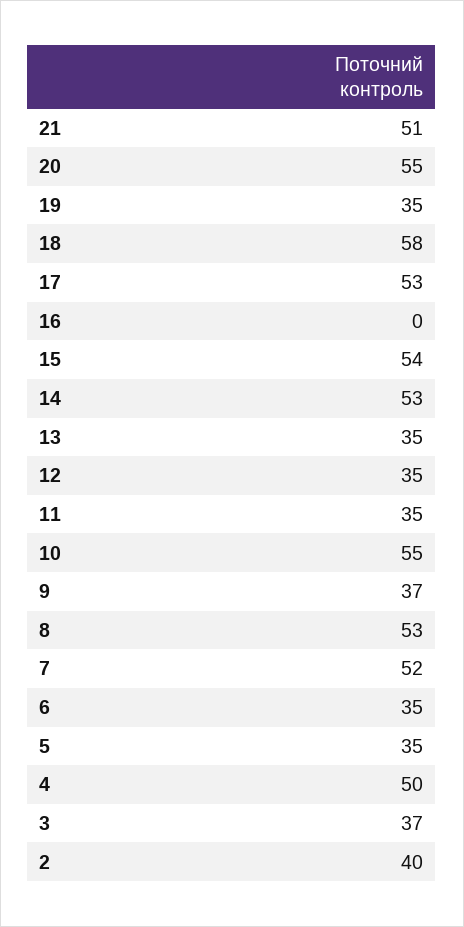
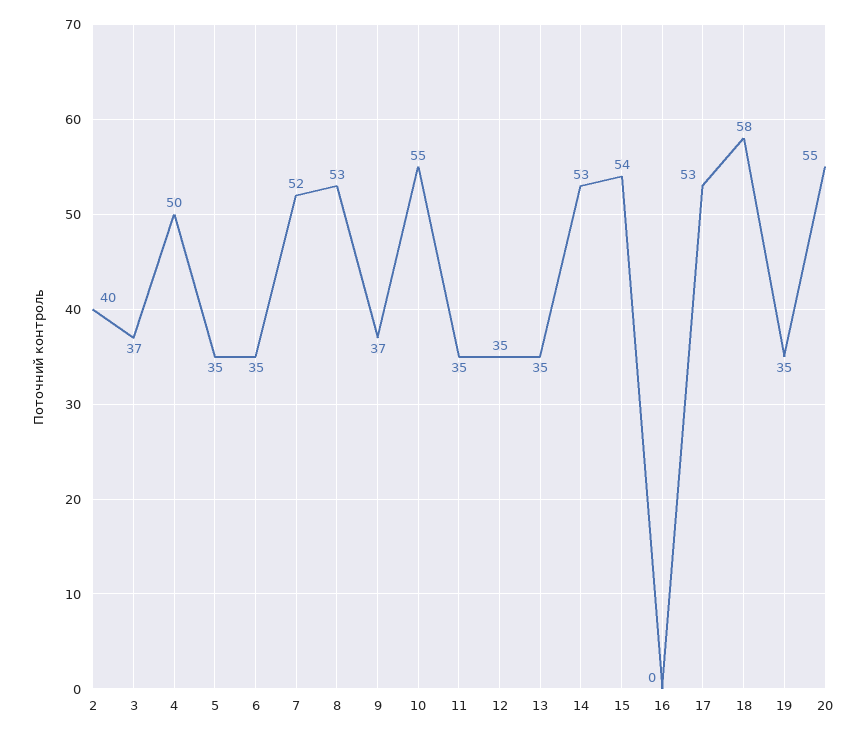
21: 51 -> none

